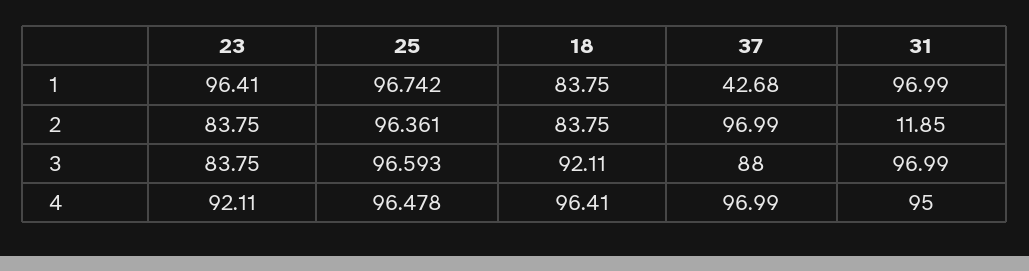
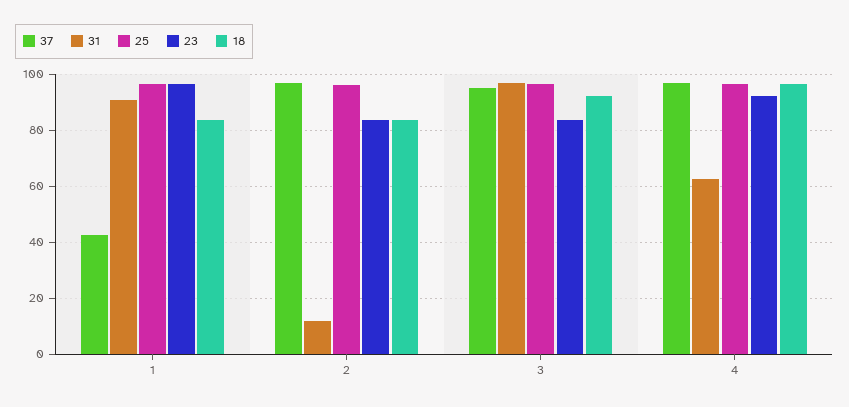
31, 1: 96.99 -> 90
37, 3: 88 -> 95
31, 4: 95 -> 62.5

